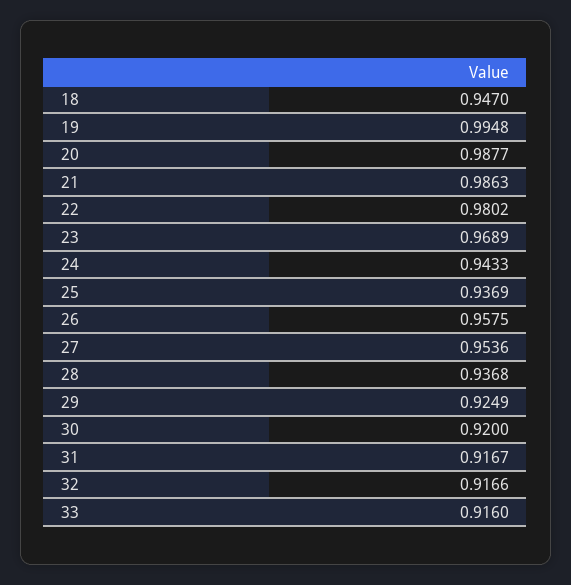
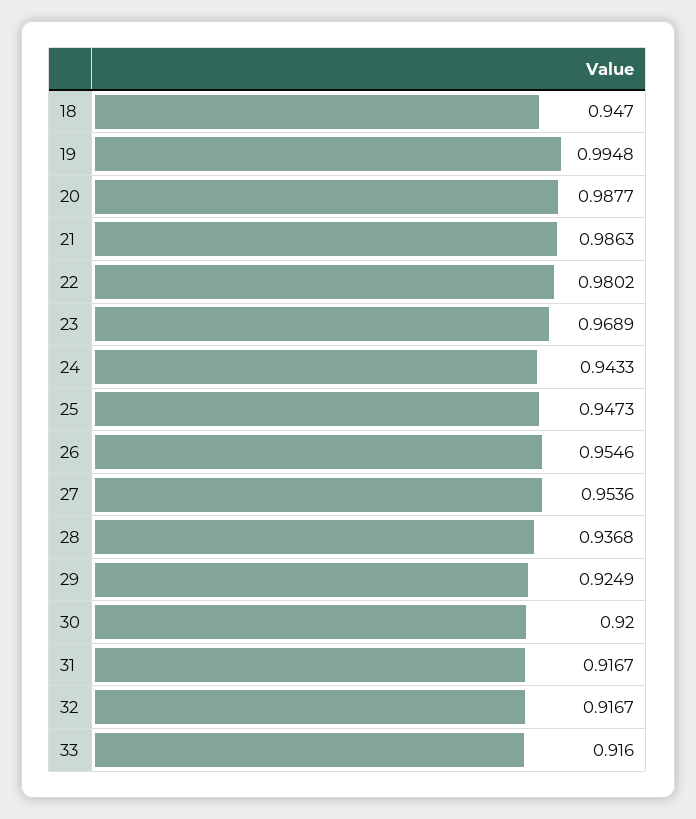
25: 0.9369 -> 0.9473
26: 0.9575 -> 0.9546
32: 0.9166 -> 0.9167

